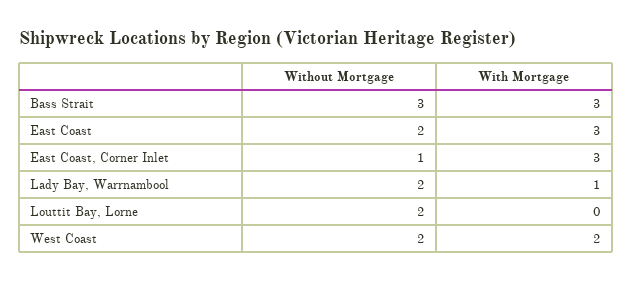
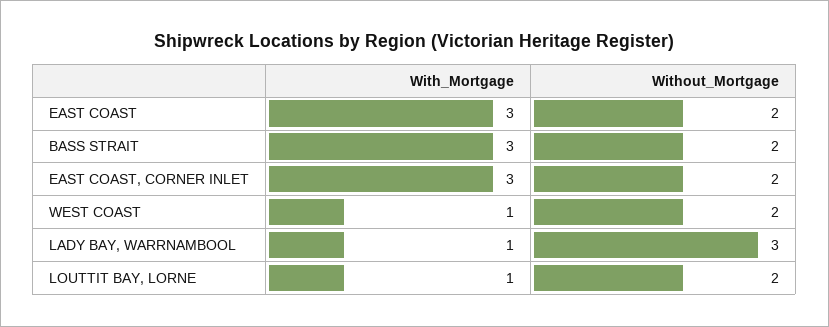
Without Mortgage, Bass Strait: 3 -> 2
Without Mortgage, East Coast, Corner Inlet: 1 -> 2
Without Mortgage, Lady Bay, Warrnambool: 2 -> 3
With Mortgage, Louttit Bay, Lorne: 0 -> 1
With Mortgage, West Coast: 2 -> 1

